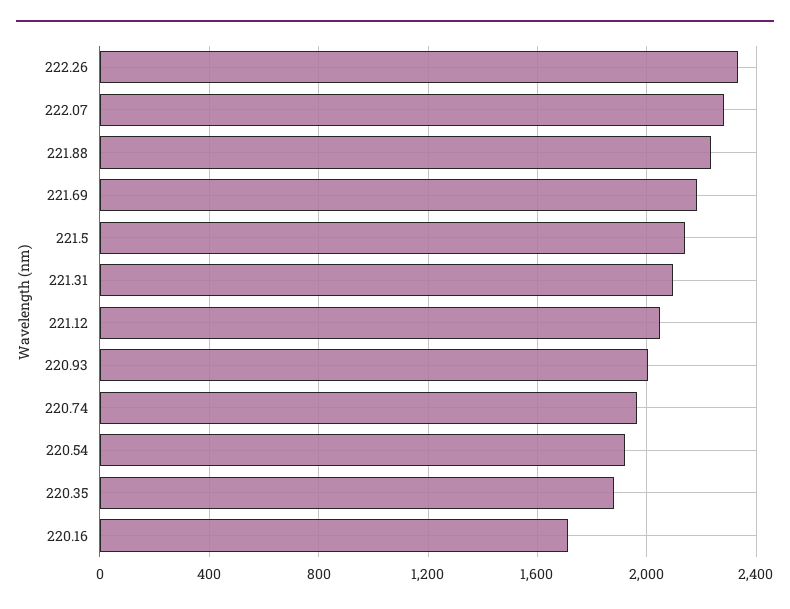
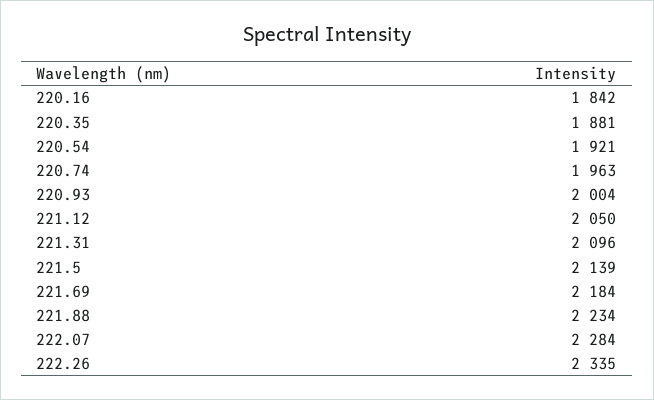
220.16: 1700 -> 1842

